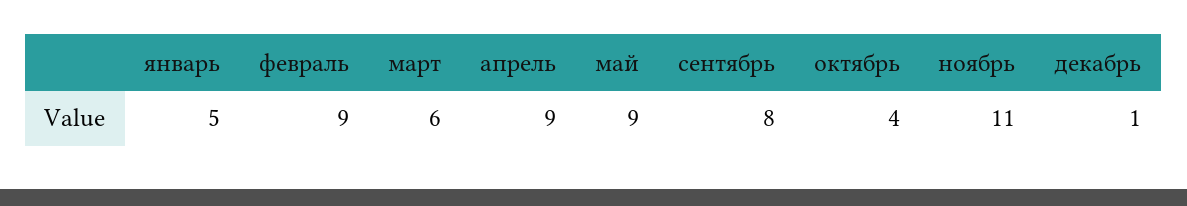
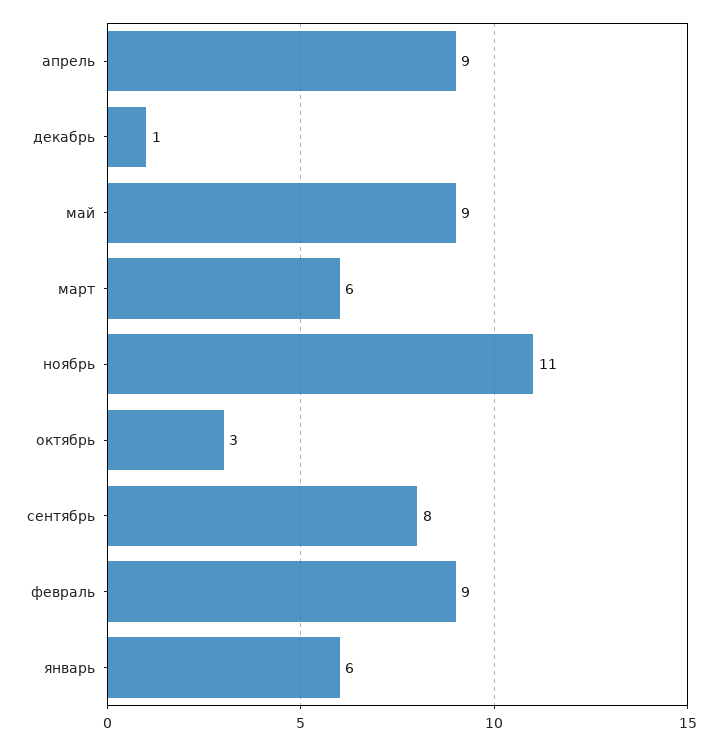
январь: 5 -> 6
октябрь: 4 -> 3

